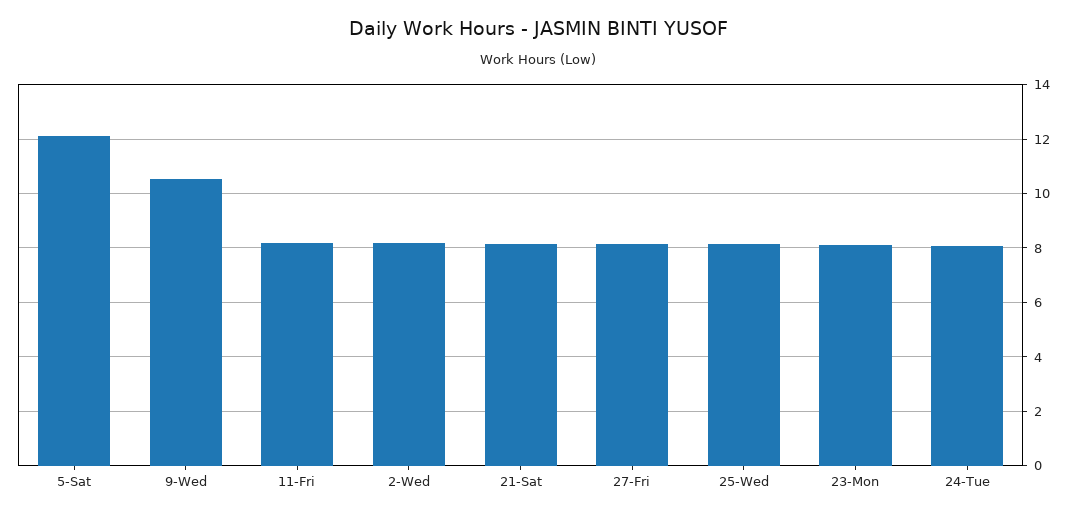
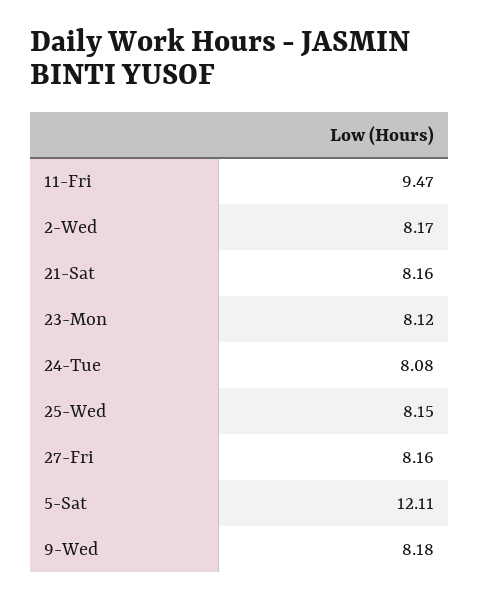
9-Wed: 10.5 -> 8.18
11-Fri: 8.25 -> 9.47

